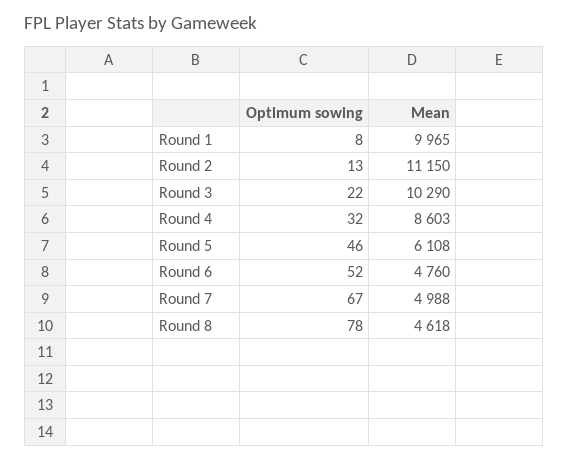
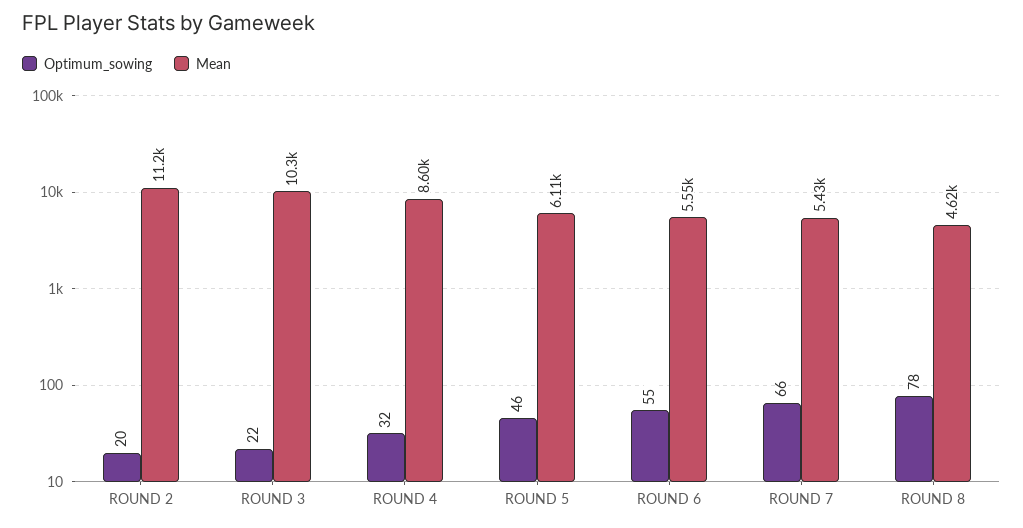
Optimum sowing, Round 1: 8 -> none
Mean, Round 1: 9965 -> none
Optimum sowing, Round 2: 13 -> 20
Optimum sowing, Round 6: 52 -> 55
Mean, Round 6: 4760 -> 5550
Optimum sowing, Round 7: 67 -> 66
Mean, Round 7: 4988 -> 5430

